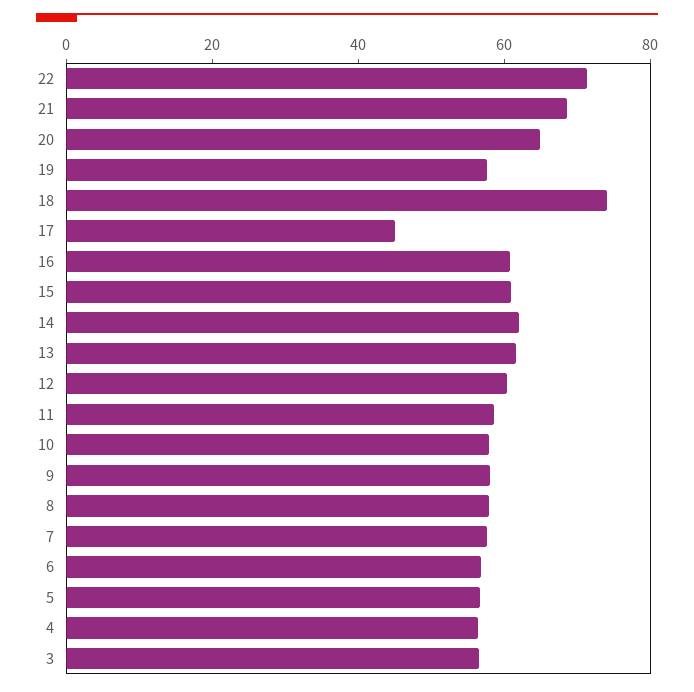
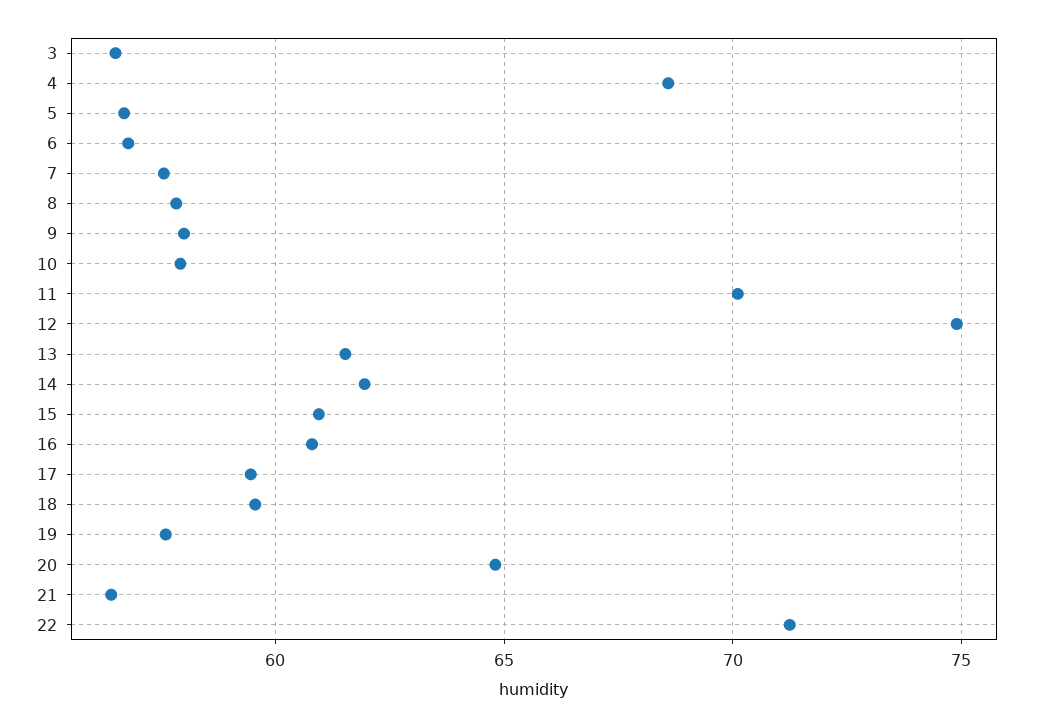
21: 70 -> 56.5
18: 75 -> 59.5
17: 45 -> 59.5
12: 60 -> 75
11: 60 -> 70
4: 55 -> 68.5

